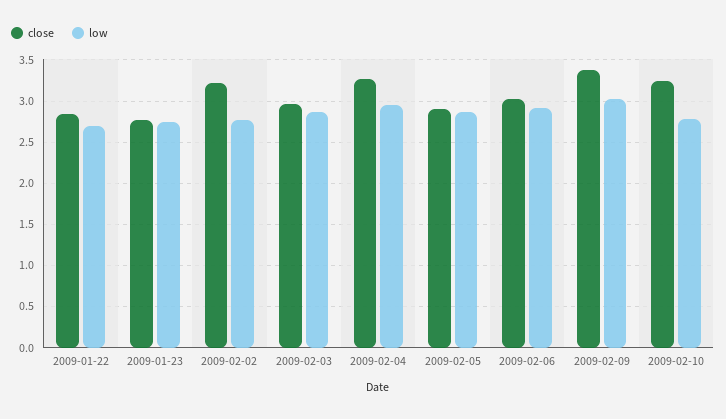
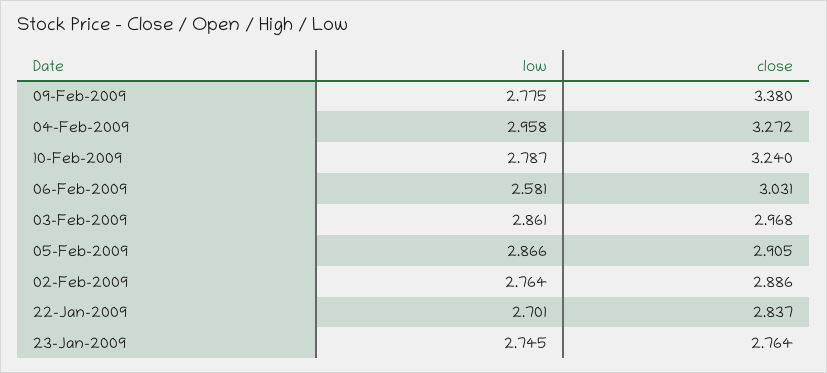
close, 2009-02-02: 3.2 -> 2.886
low, 2009-02-06: 2.9 -> 2.581
low, 2009-02-09: 3 -> 2.775

